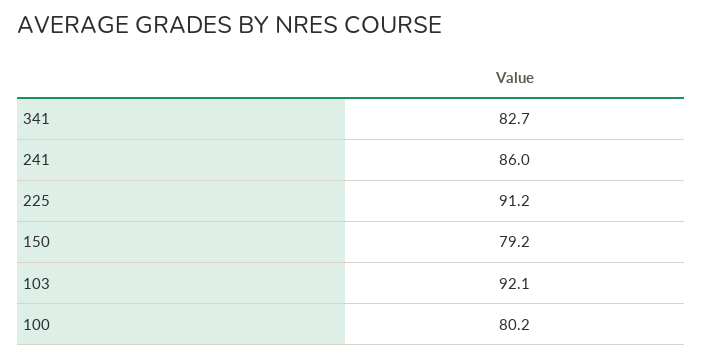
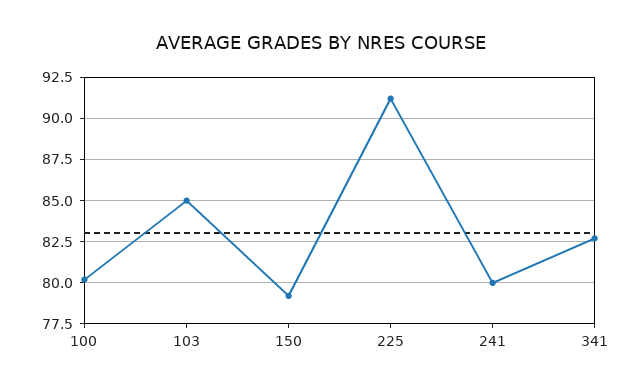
241: 86 -> 80
103: 92.1 -> 85

